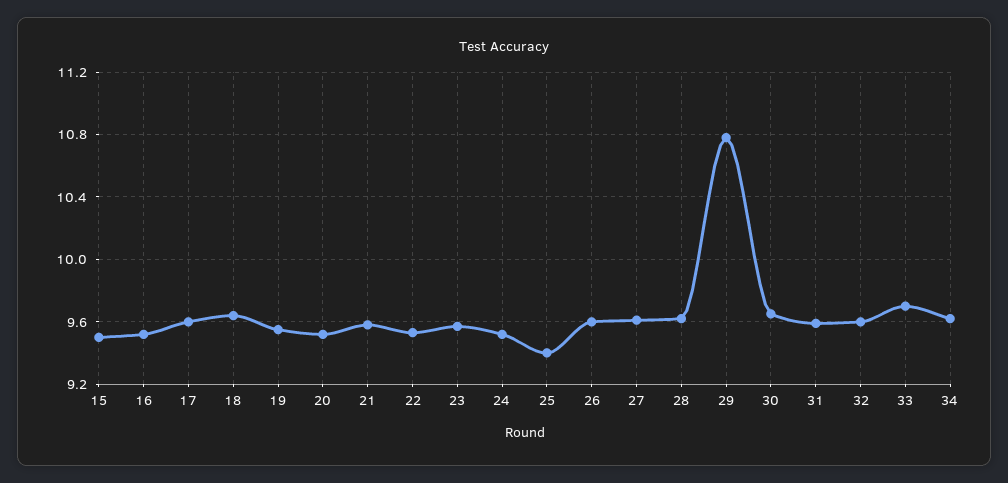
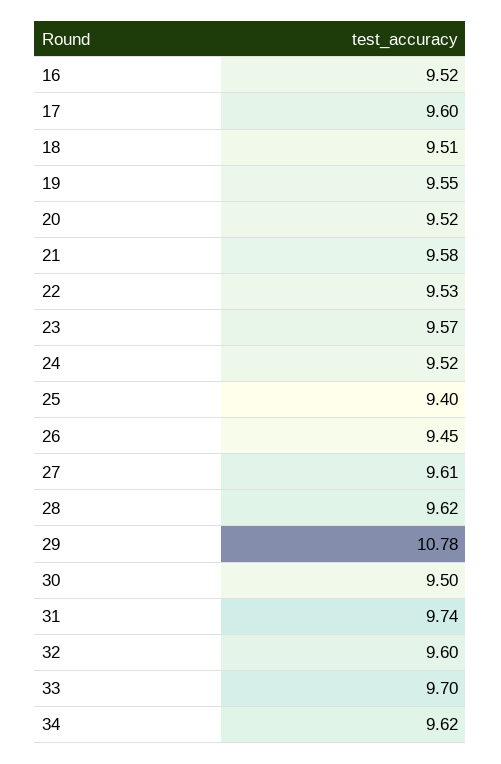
15: 9.5 -> none
18: 9.65 -> 9.51
26: 9.6 -> 9.45
30: 9.65 -> 9.5
31: 9.6 -> 9.74

